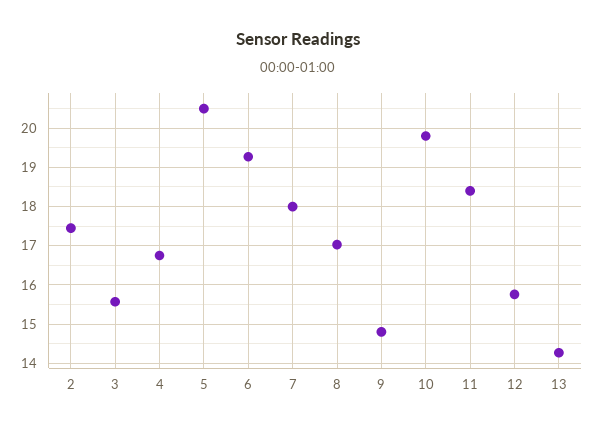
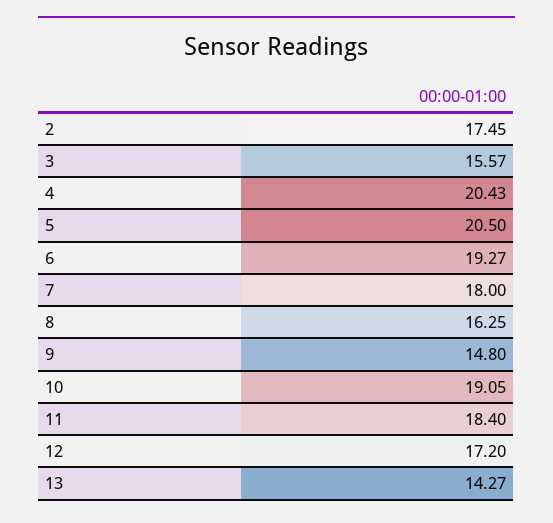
4: 16.8 -> 20.43
8: 17 -> 16.25
10: 19.8 -> 19.05
12: 15.8 -> 17.2

